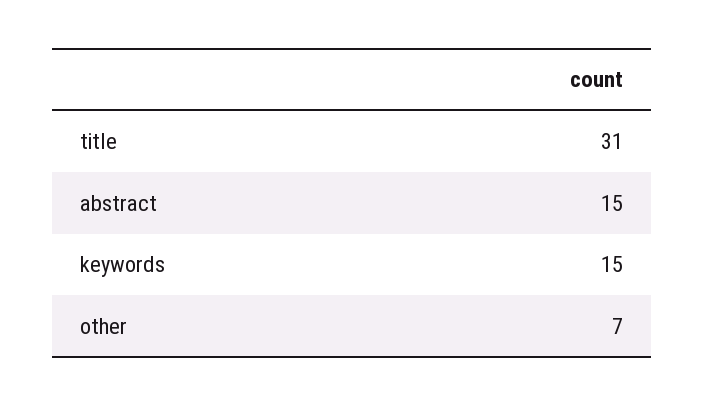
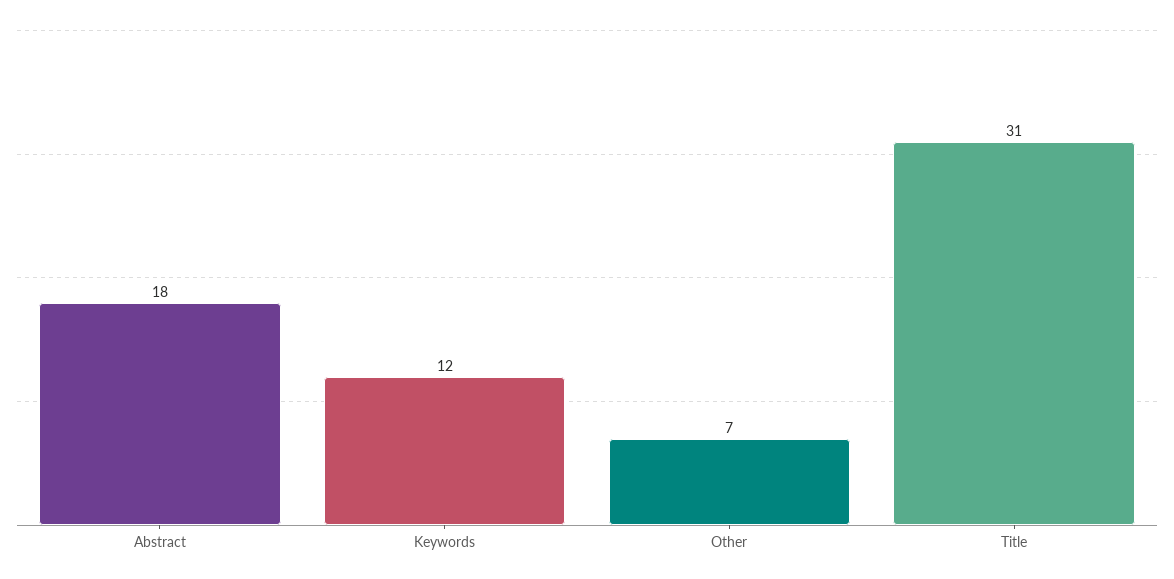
abstract: 15 -> 18
keywords: 15 -> 12

